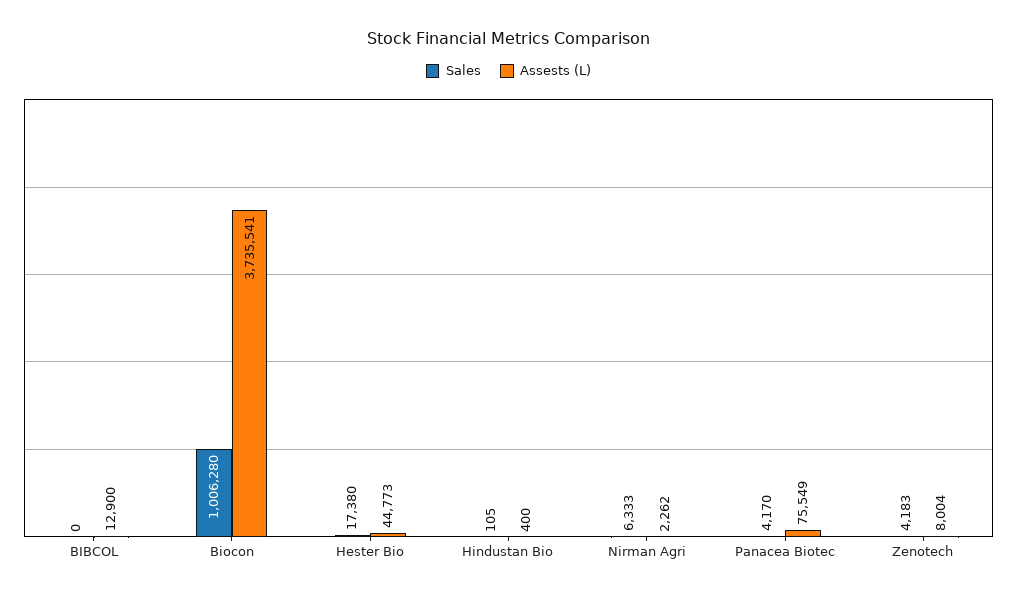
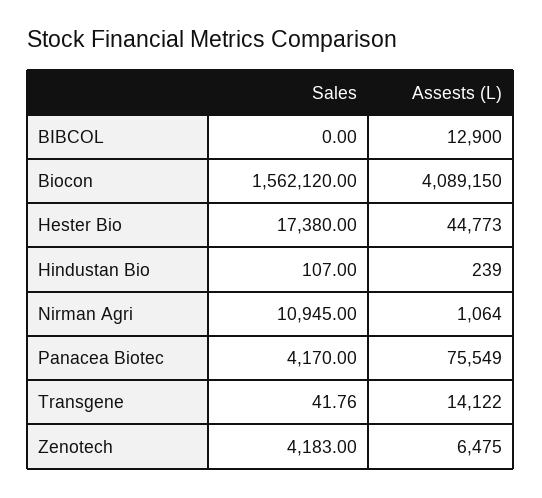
Sales, Biocon: 1006280 -> 1562120
Assests (L), Biocon: 3735541 -> 4089150
Sales, Hindustan Bio: 105 -> 107
Assests (L), Hindustan Bio: 400 -> 239
Sales, Nirman Agri: 6333 -> 10945
Assests (L), Nirman Agri: 2262 -> 1064
Assests (L), Zenotech: 8004 -> 6475
Sales, Transgene: none -> 41.76
Assests (L), Transgene: none -> 14122

